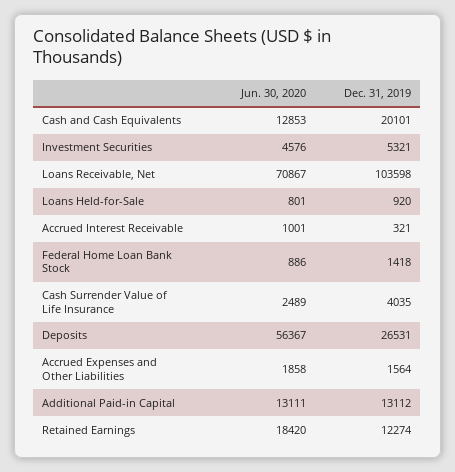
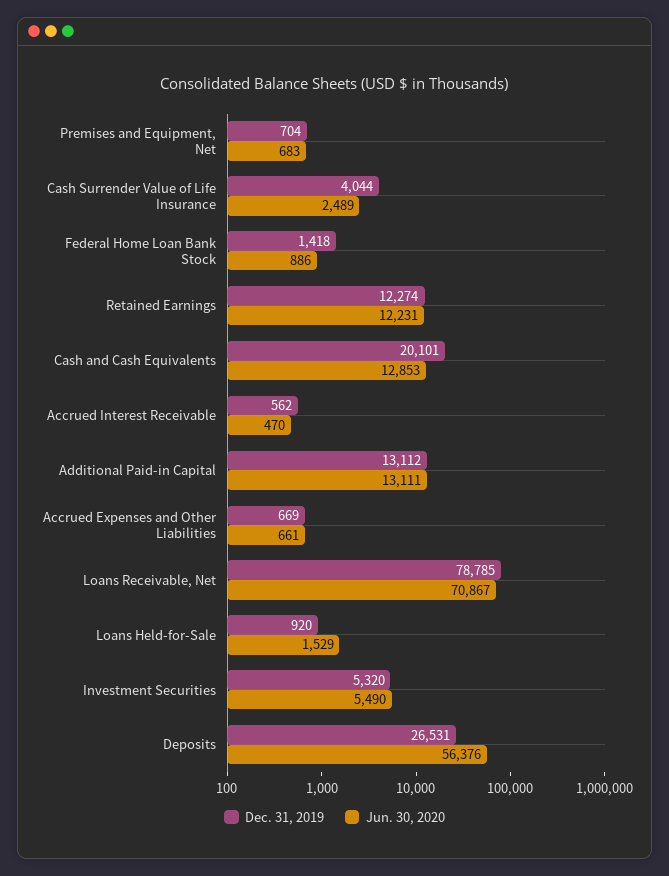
Jun. 30, 2020, Investment Securities: 4576 -> 5490
Dec. 31, 2019, Investment Securities: 5321 -> 5320
Dec. 31, 2019, Loans Receivable, Net: 103598 -> 78785
Jun. 30, 2020, Loans Held-for-Sale: 801 -> 1529
Jun. 30, 2020, Accrued Interest Receivable: 1001 -> 470
Dec. 31, 2019, Accrued Interest Receivable: 321 -> 562
Dec. 31, 2019, Cash Surrender Value of Life Insurance: 4035 -> 4044
Jun. 30, 2020, Deposits: 56367 -> 56376
Jun. 30, 2020, Accrued Expenses and Other Liabilities: 1858 -> 661
Dec. 31, 2019, Accrued Expenses and Other Liabilities: 1564 -> 669
Jun. 30, 2020, Retained Earnings: 18420 -> 12231
Dec. 31, 2019, Premises and Equipment, Net: none -> 704
Jun. 30, 2020, Premises and Equipment, Net: none -> 683

